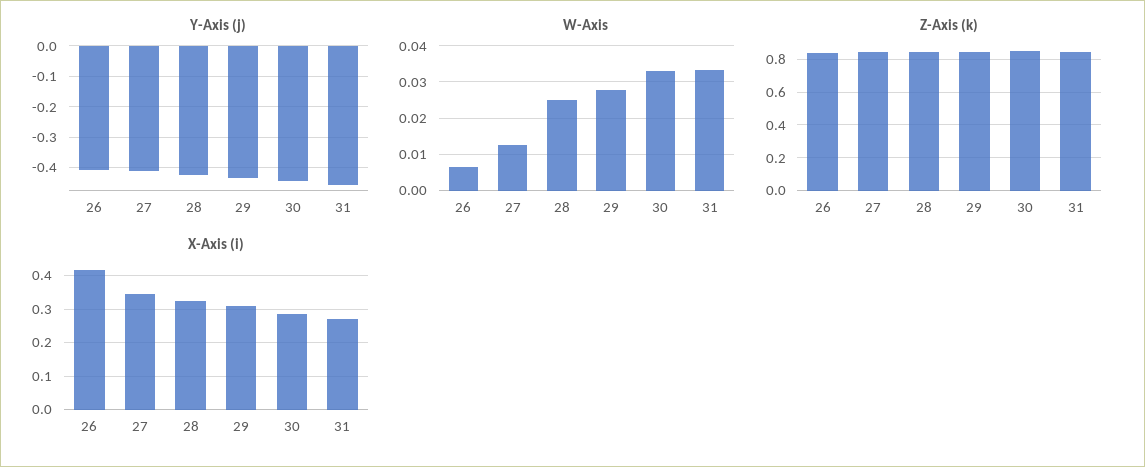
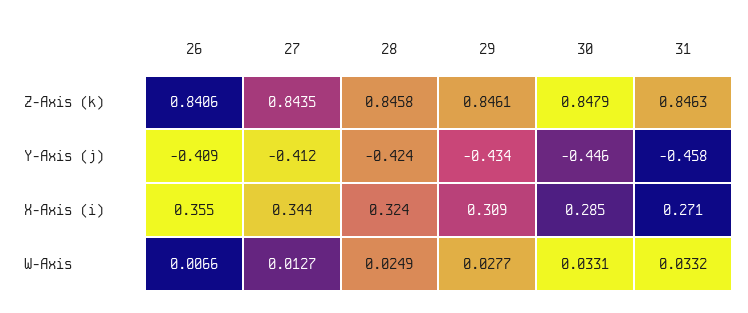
X-Axis (i), 26: 0.42 -> 0.355

